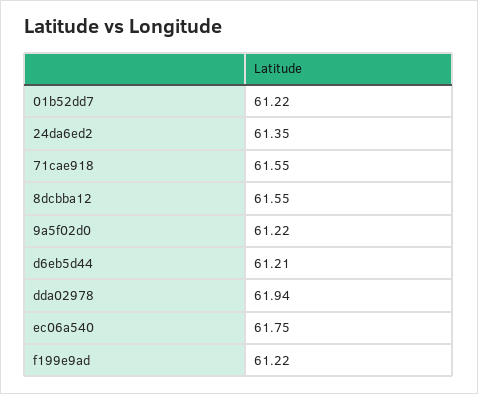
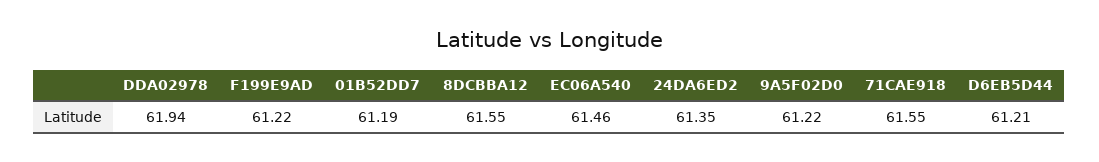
01b52dd7: 61.22 -> 61.19
ec06a540: 61.75 -> 61.46

